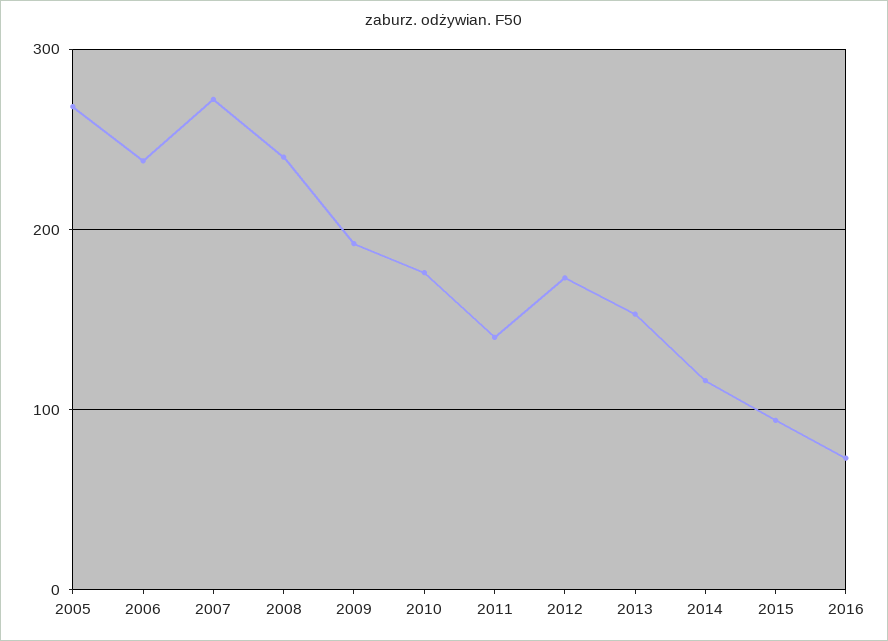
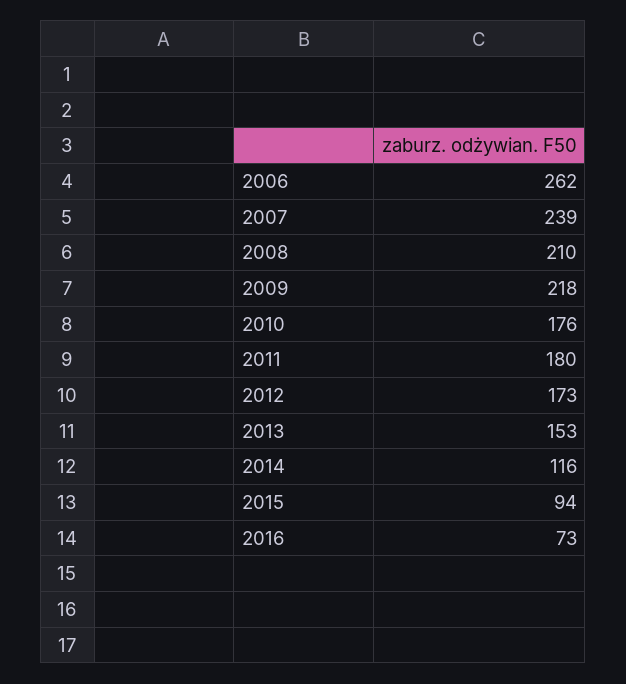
2005: 270 -> none
2006: 240 -> 262
2007: 270 -> 239
2008: 240 -> 210
2009: 190 -> 218
2011: 140 -> 180

